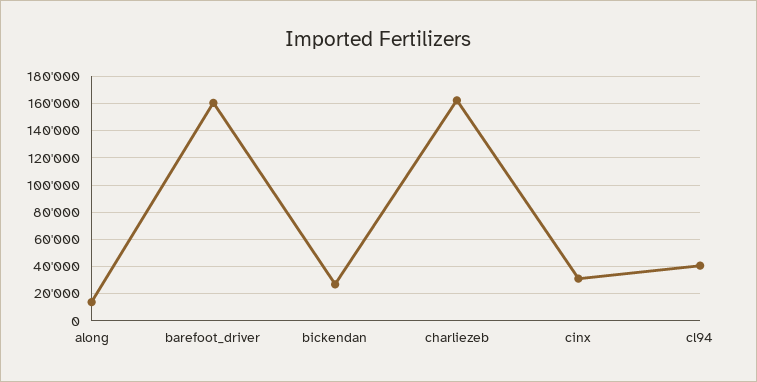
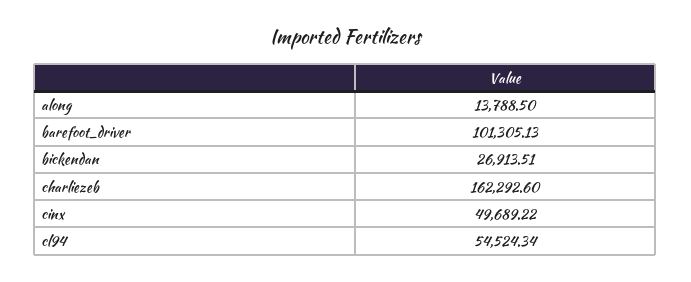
barefoot_driver: 160000 -> 101305.13
cinx: 30000 -> 49689.22
cl94: 40000 -> 54524.34

